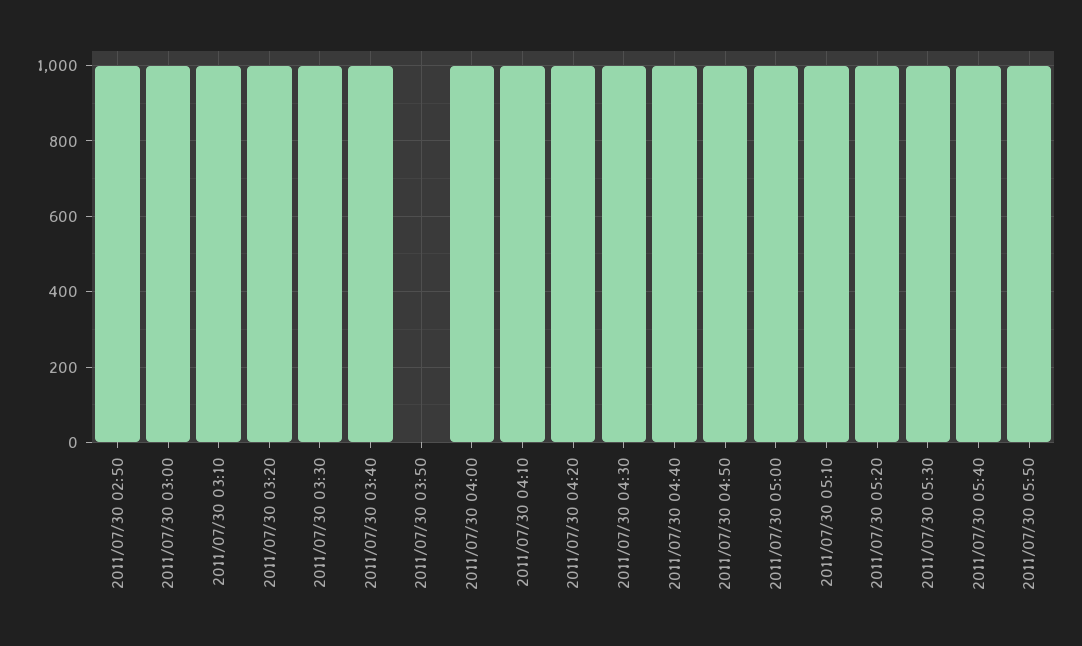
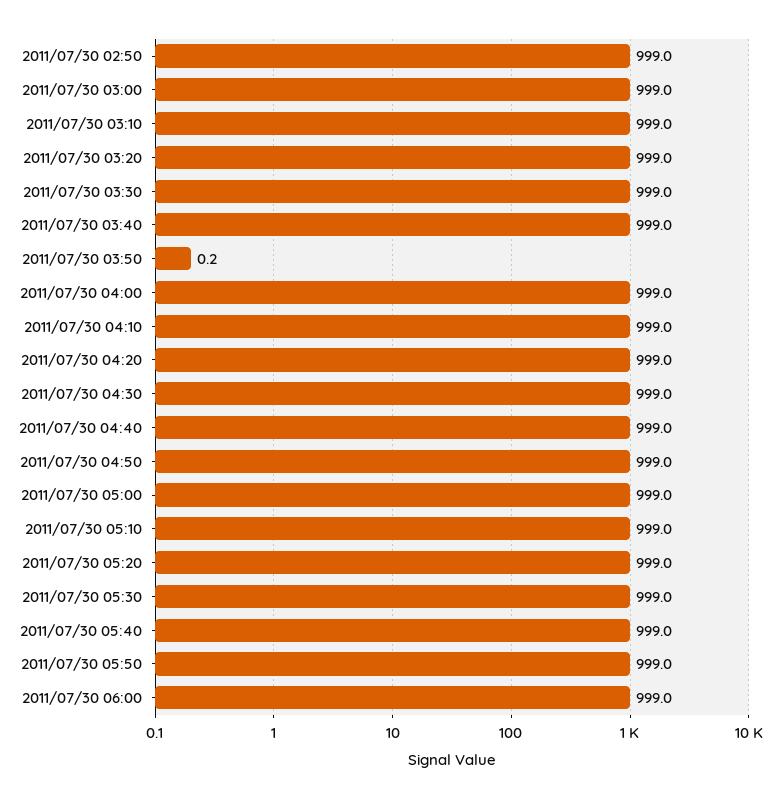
2011/07/30 06:00: none -> 999

